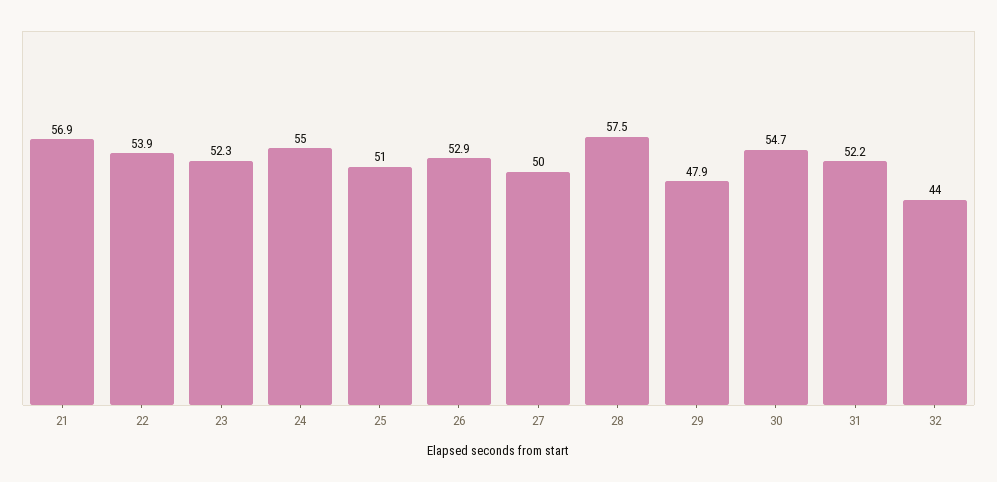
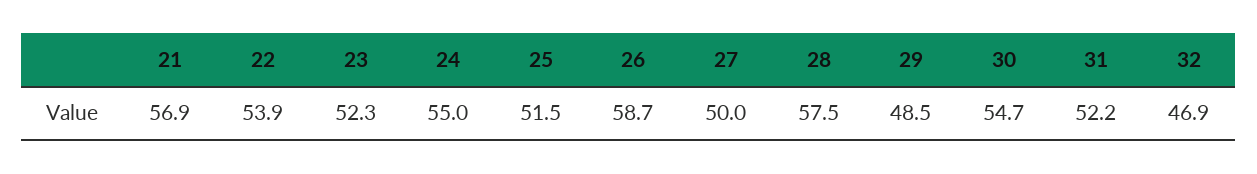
25: 51 -> 51.5
26: 52.9 -> 58.7
29: 47.9 -> 48.5
32: 44 -> 46.9

